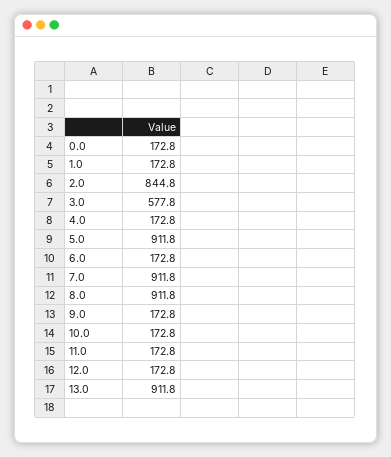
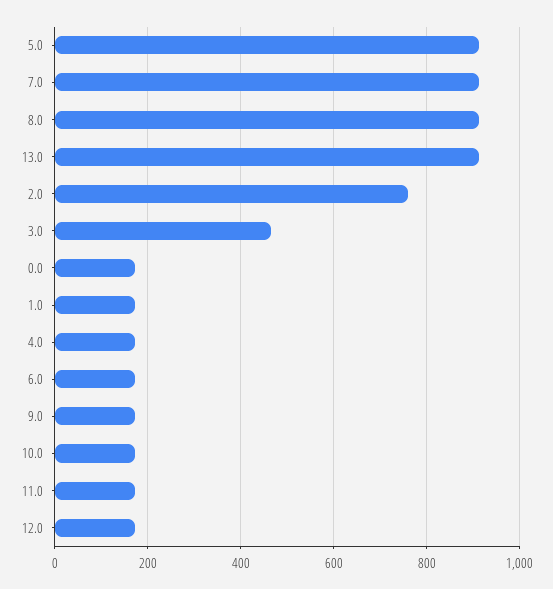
2.0: 844.8 -> 760
3.0: 577.8 -> 460

